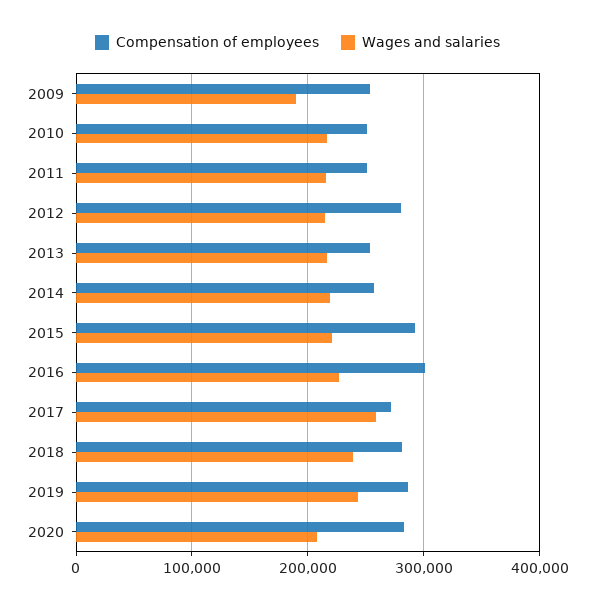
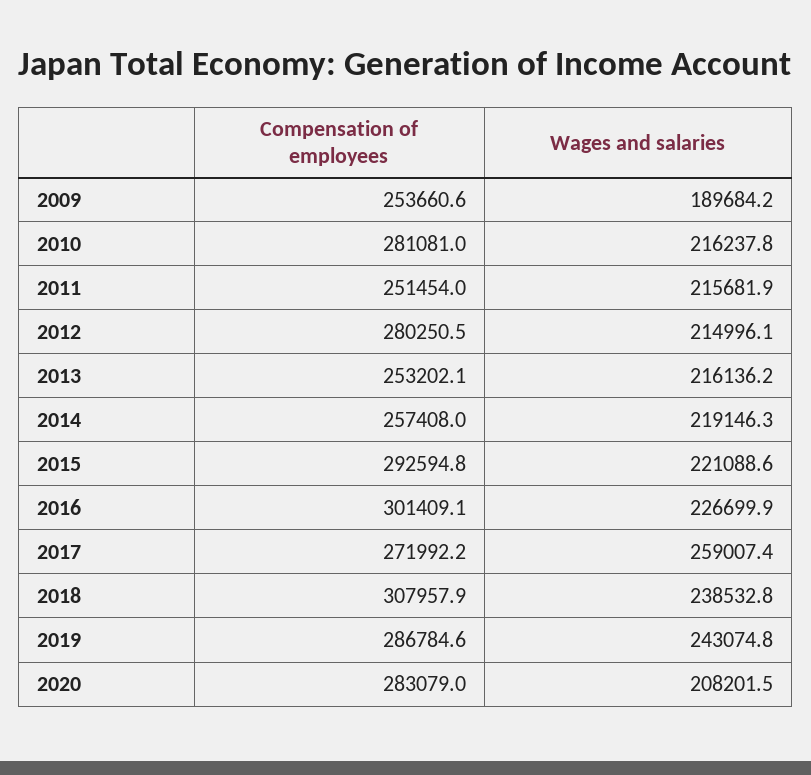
Compensation of employees, 2010: 250000 -> 281081
Compensation of employees, 2018: 280000 -> 307957.9

